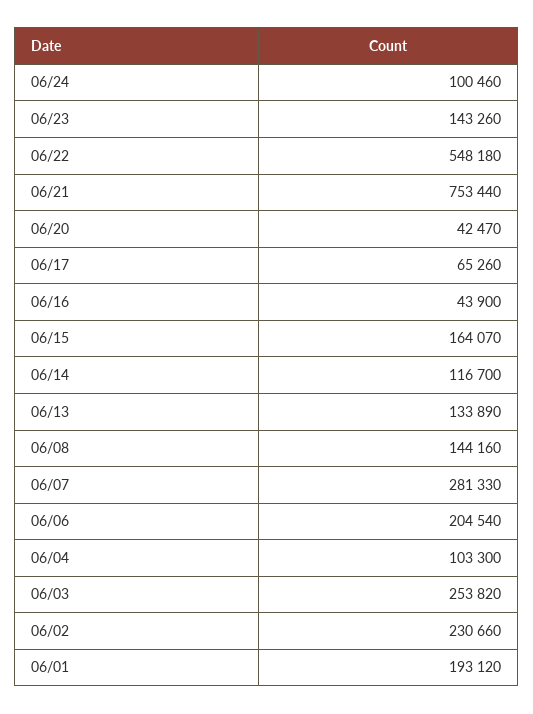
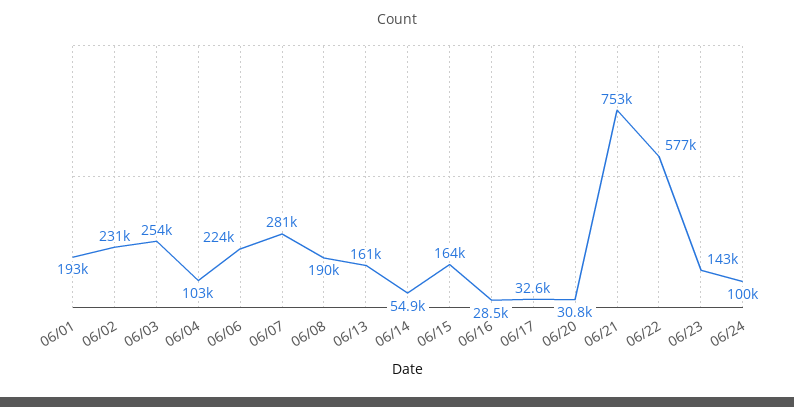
06/22: 548180 -> 577000
06/20: 42470 -> 30800
06/17: 65260 -> 32600
06/16: 43900 -> 28500
06/14: 116700 -> 54900
06/13: 133890 -> 161000
06/08: 144160 -> 190000
06/06: 204540 -> 224000

